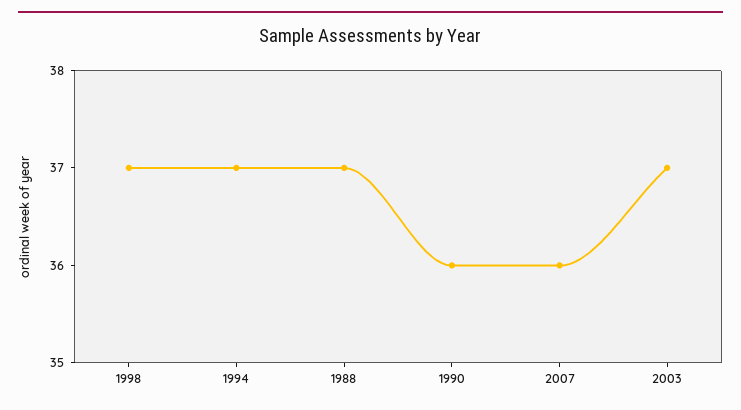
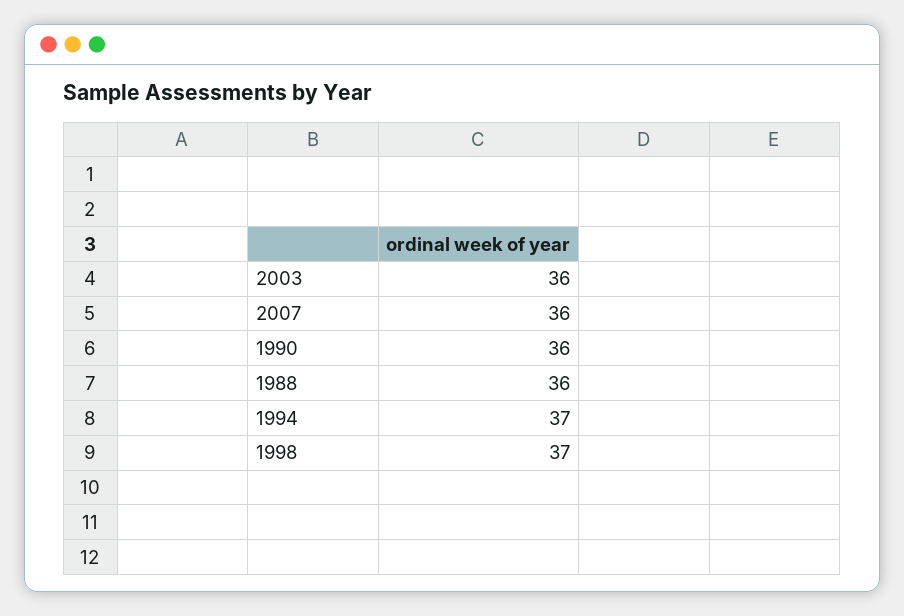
1988: 37 -> 36
2003: 37 -> 36

